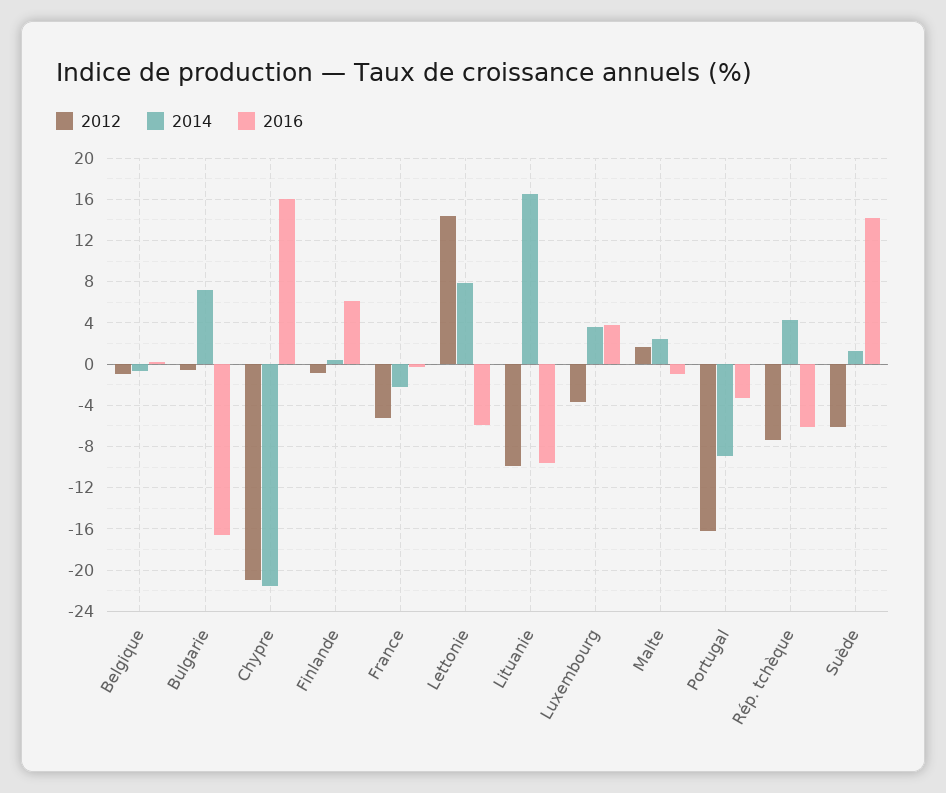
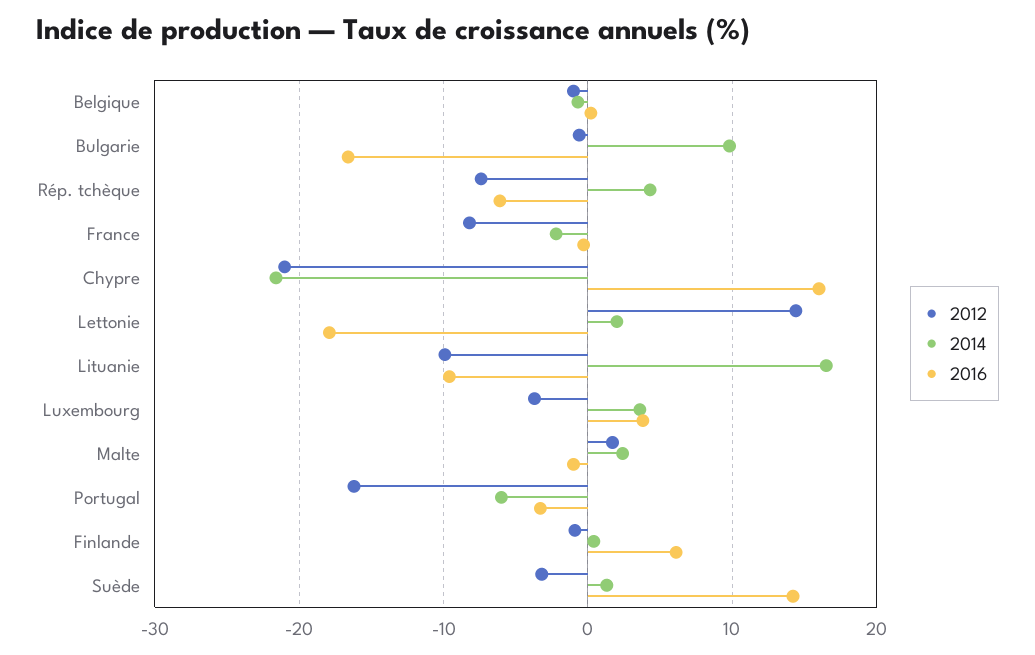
2014, Bulgarie: 7 -> 10
2012, France: -5 -> -8
2014, Lettonie: 8 -> 2
2016, Lettonie: -6 -> -18
2014, Portugal: -9 -> -6
2012, Suède: -6 -> -3

